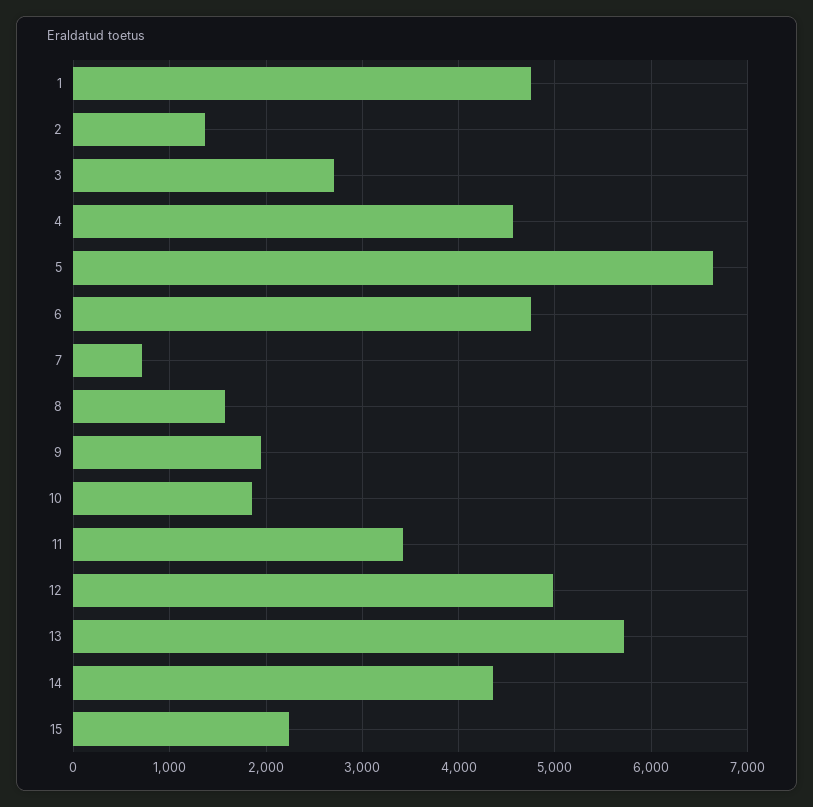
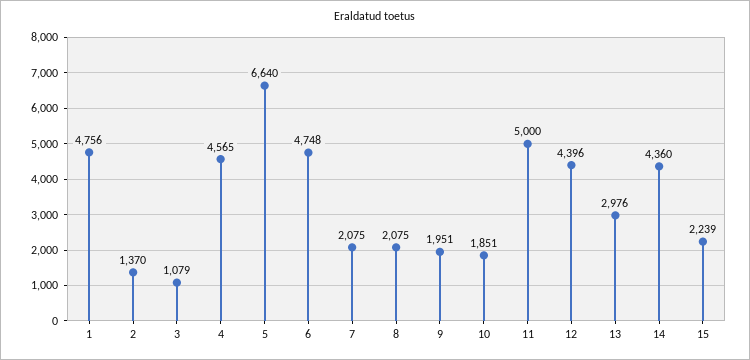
3: 2700 -> 1079
7: 700 -> 2075
8: 1600 -> 2075
11: 3400 -> 5000
12: 5000 -> 4396
13: 5700 -> 2976

